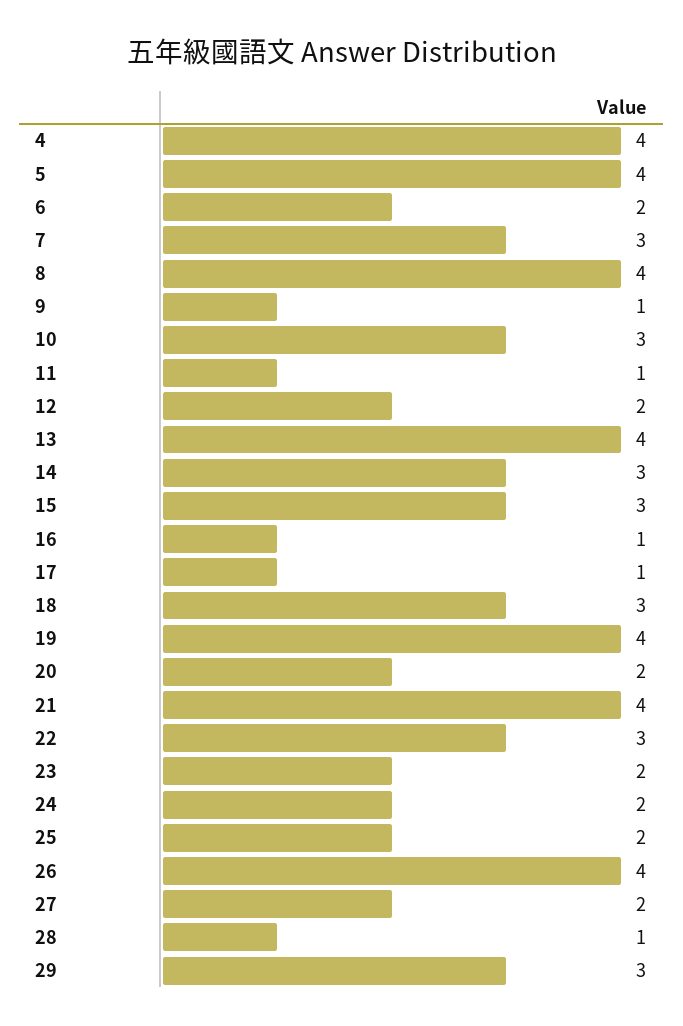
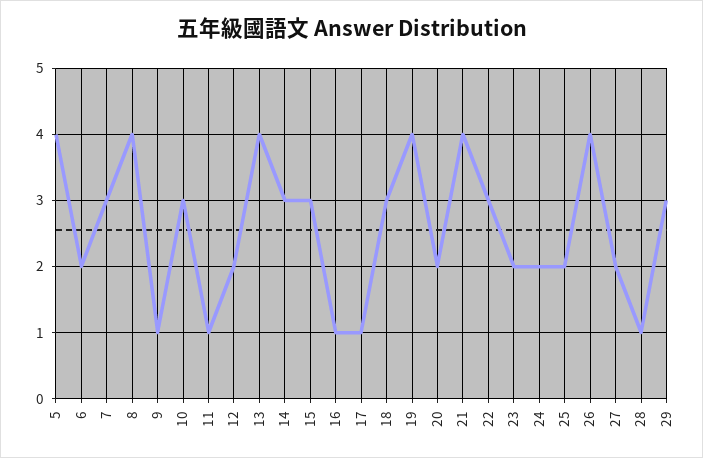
4: 4 -> none

